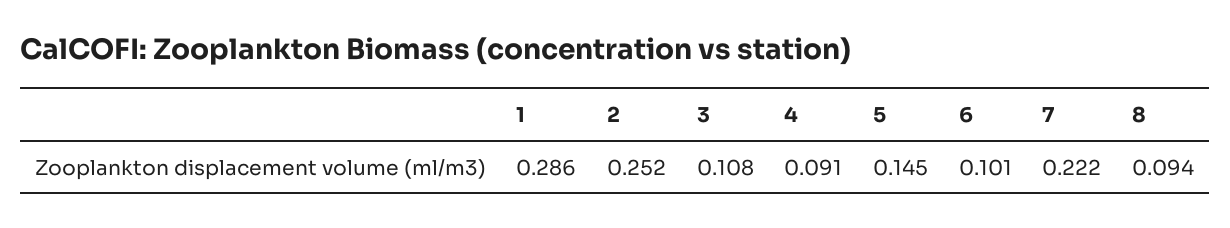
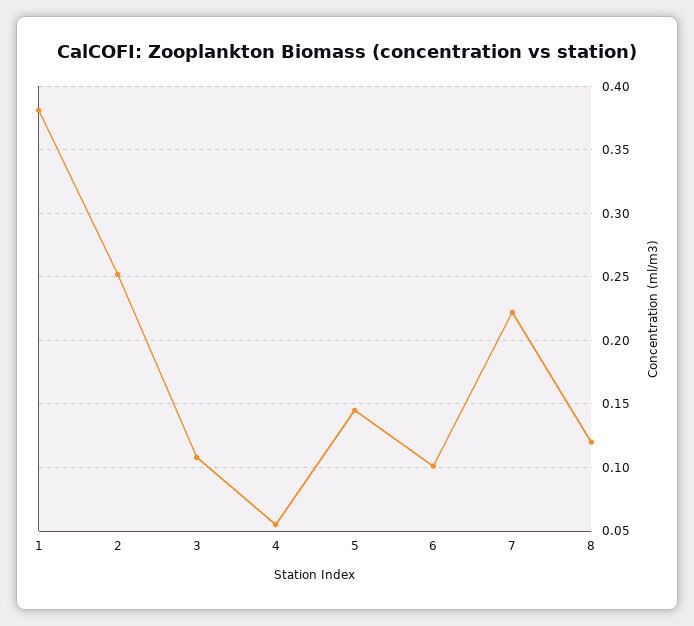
1: 0.286 -> 0.38
4: 0.091 -> 0.055
8: 0.094 -> 0.12

